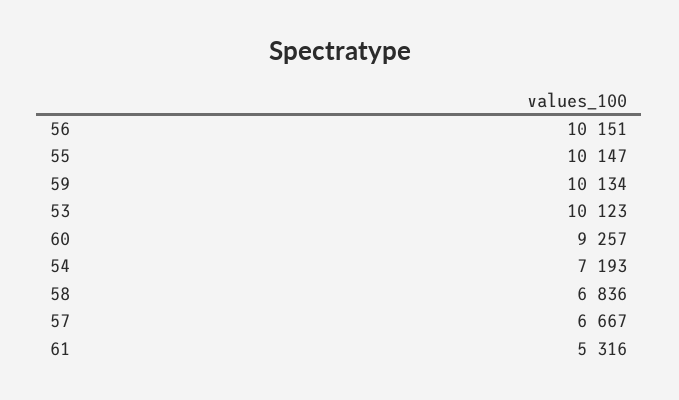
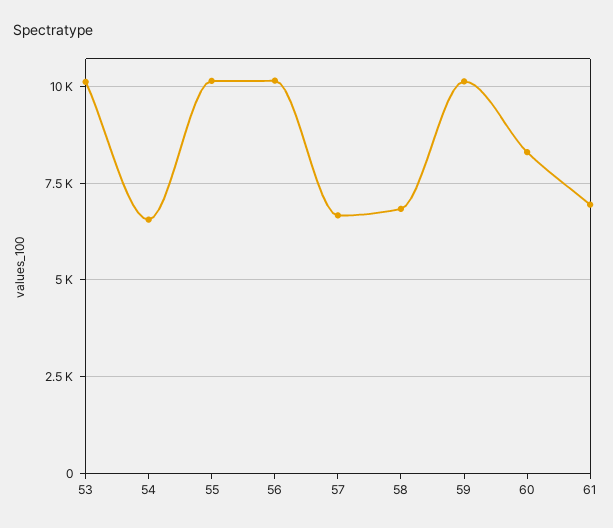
60: 9257 -> 8250
54: 7193 -> 6500
61: 5316 -> 7000

